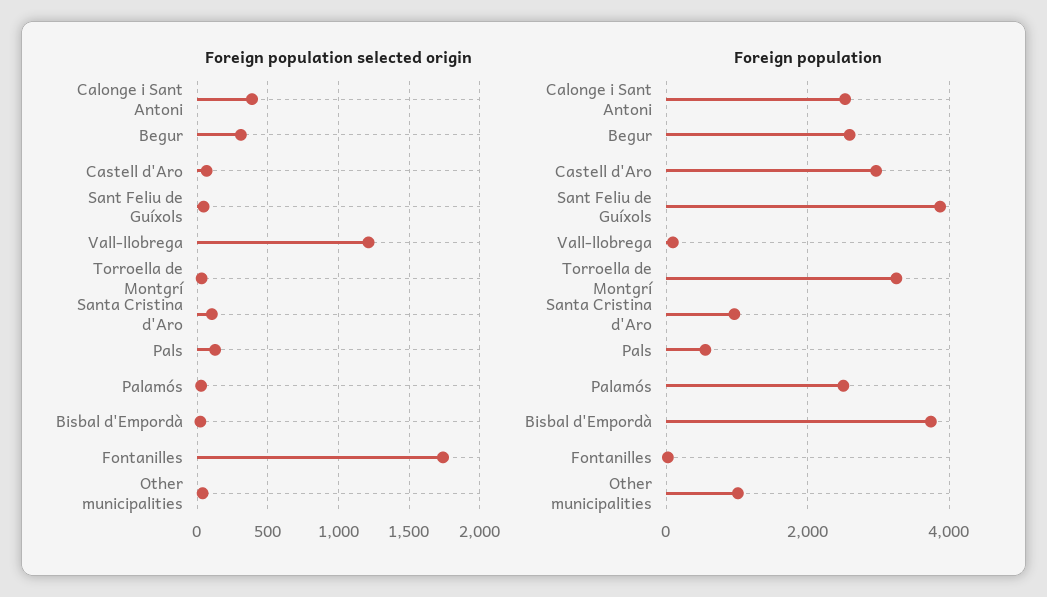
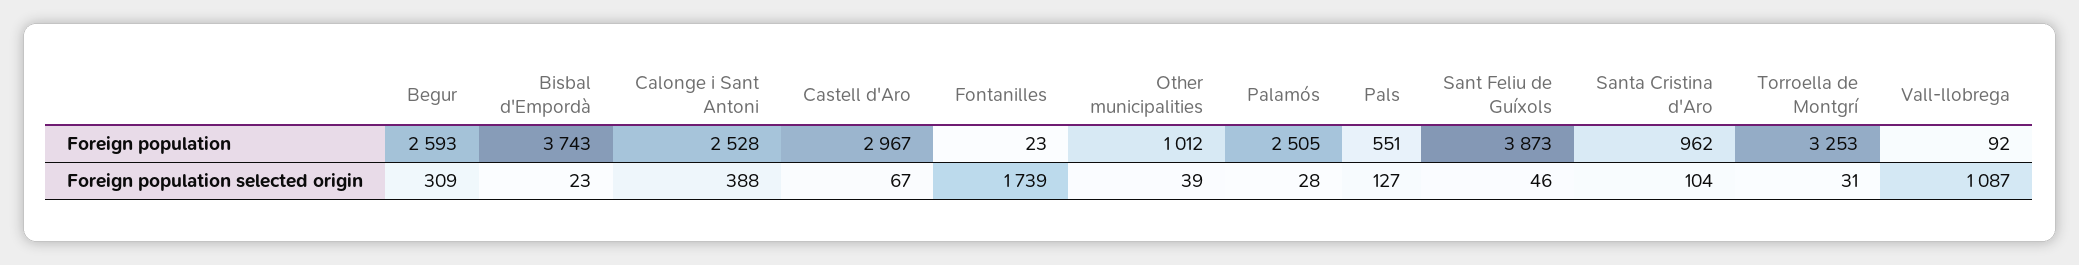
Foreign population selected origin, Vall-llobrega: 1200 -> 1087

